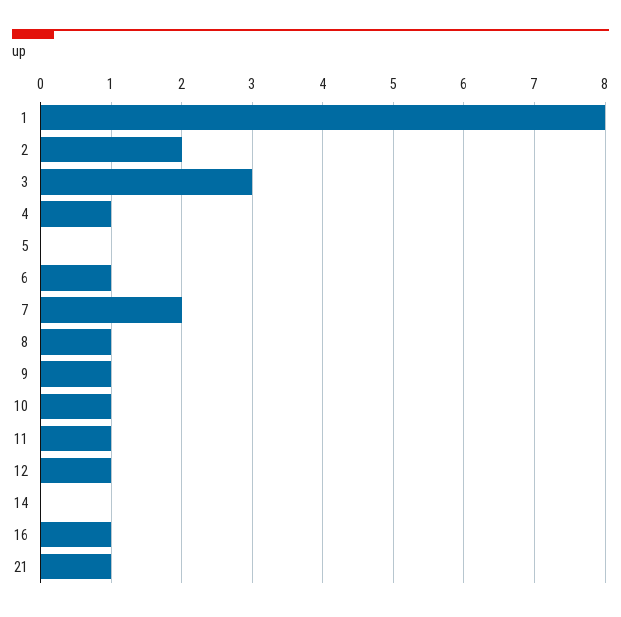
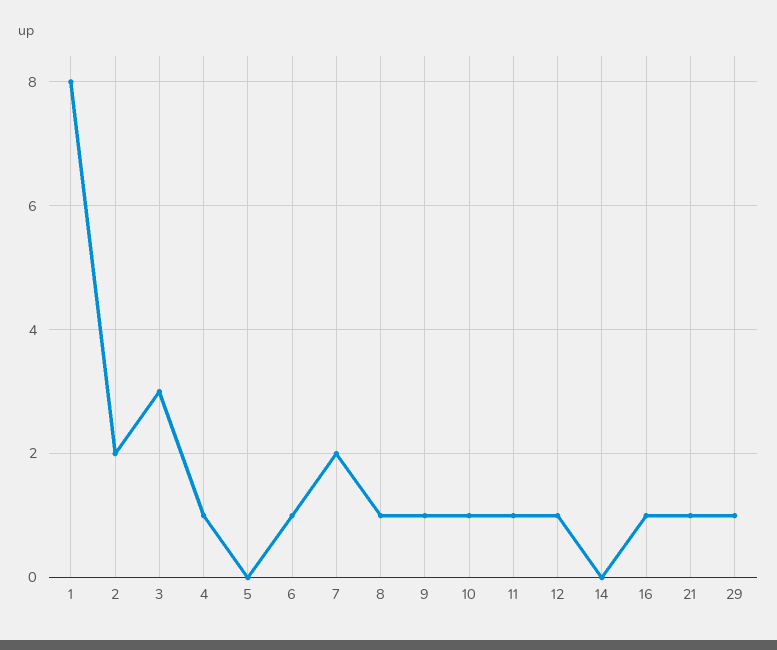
29: none -> 1

